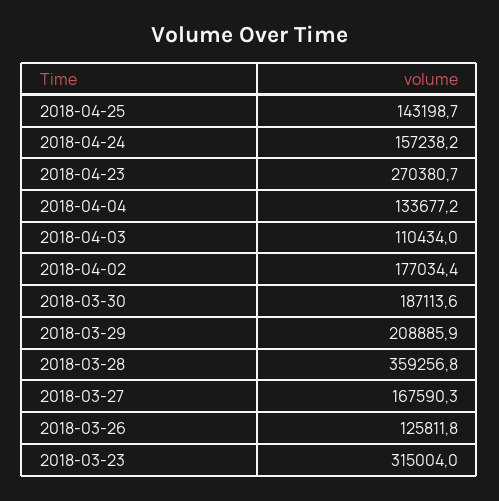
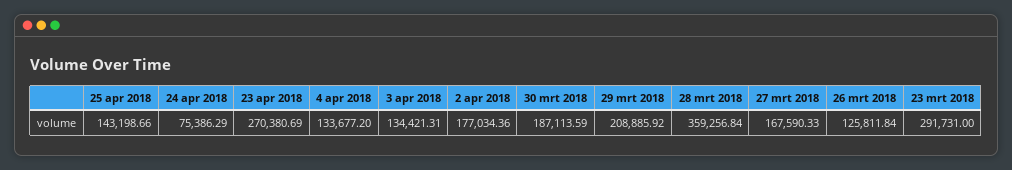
2018-04-24: 157238.2 -> 75386.29
2018-04-03: 110434 -> 134421.31
2018-03-23: 315004 -> 291731

